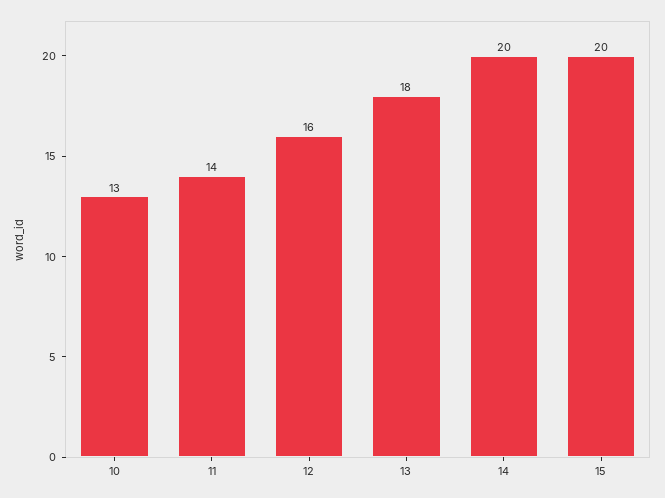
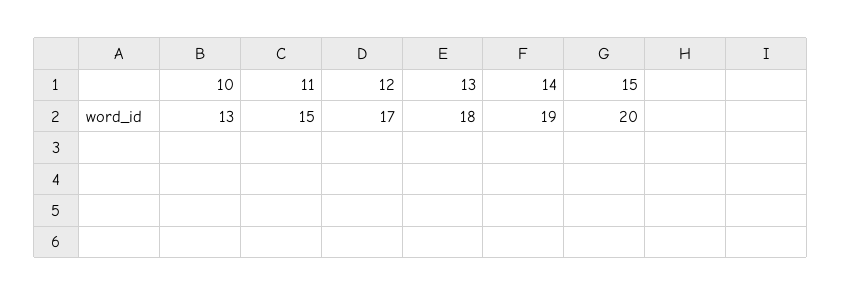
11: 14 -> 15
12: 16 -> 17
14: 20 -> 19

